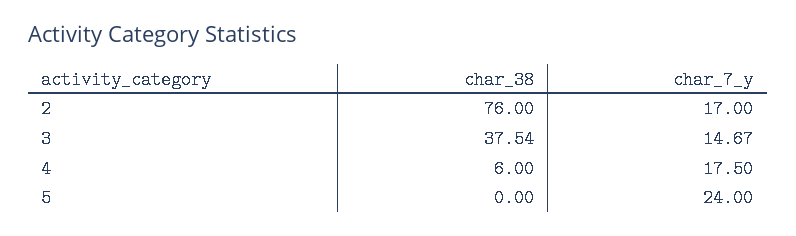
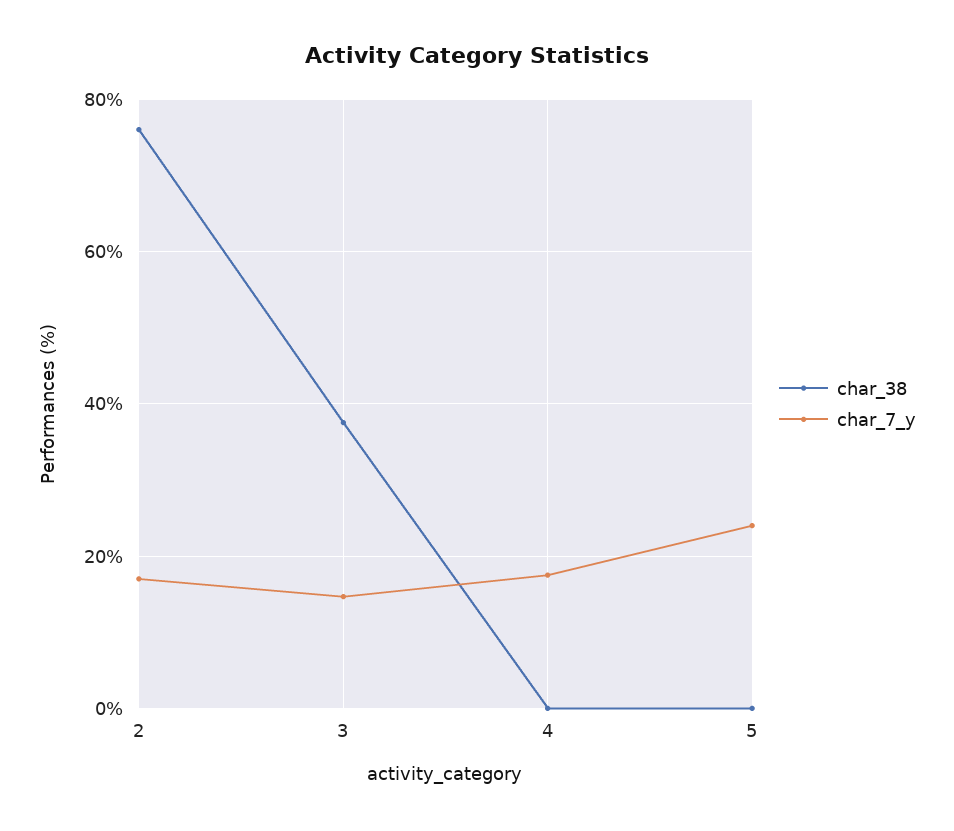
char_38, 4: 6 -> 0

